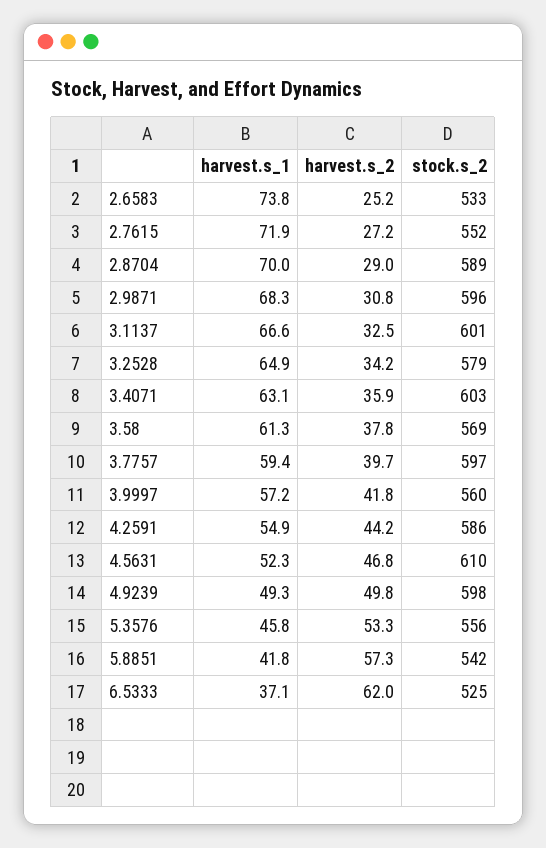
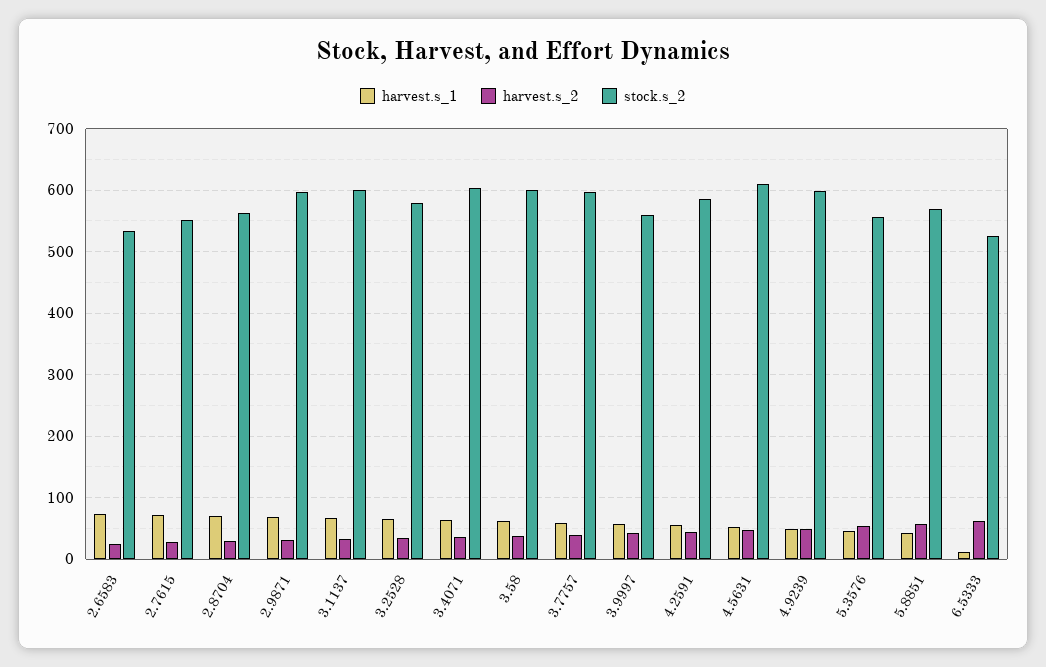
stock.s_2, 2.8704: 589 -> 560
stock.s_2, 3.58: 569 -> 600
stock.s_2, 5.8851: 542 -> 570
harvest.s_1, 6.5333: 37.1 -> 10

